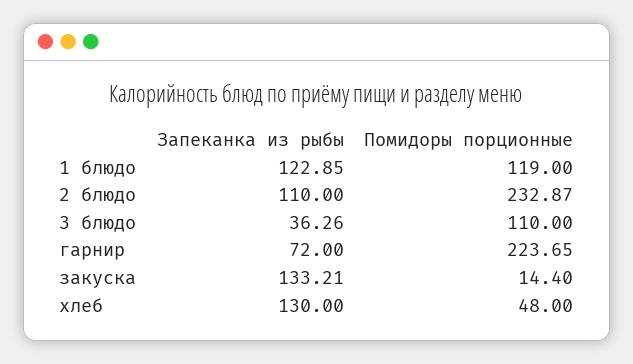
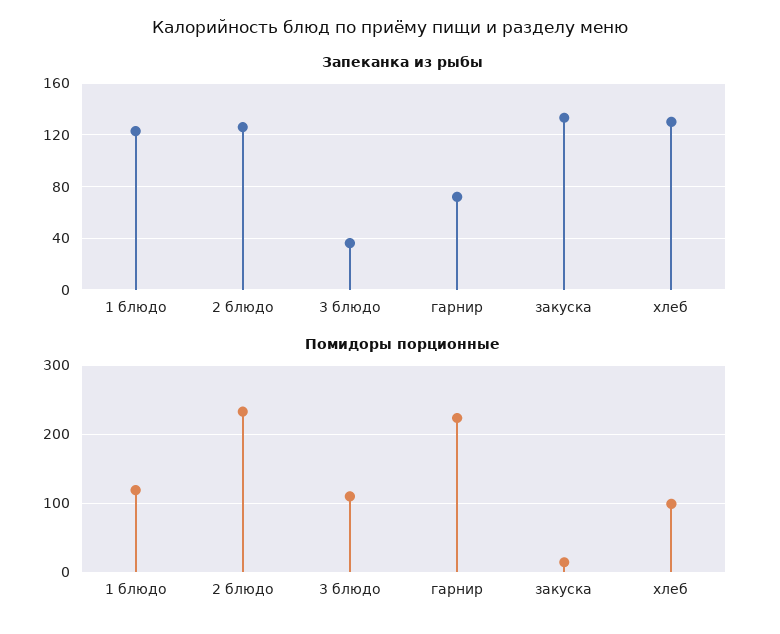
Запеканка из рыбы, 2 блюдо: 110 -> 125
Помидоры порционные, хлеб: 48 -> 100

